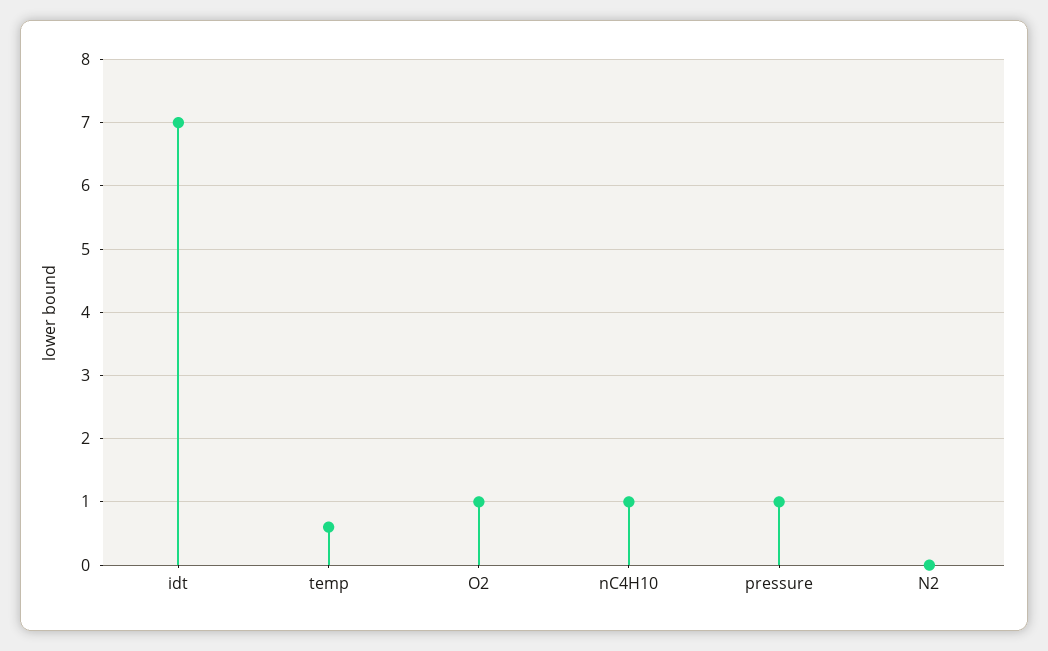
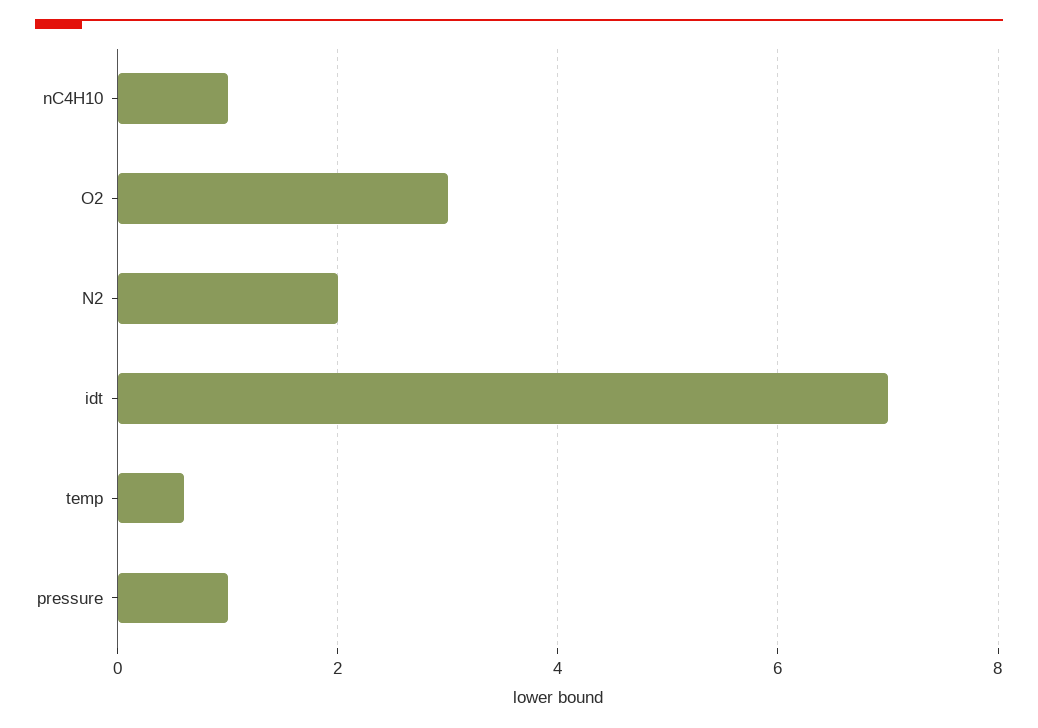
O2: 1 -> 3
N2: 0 -> 2

